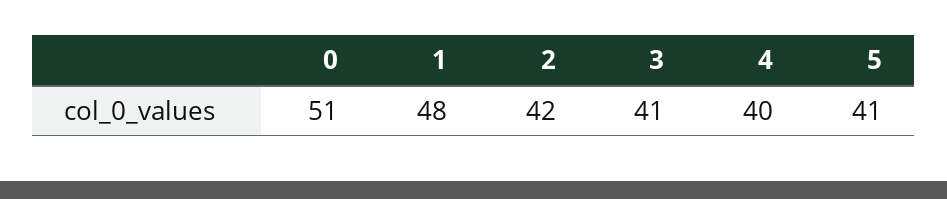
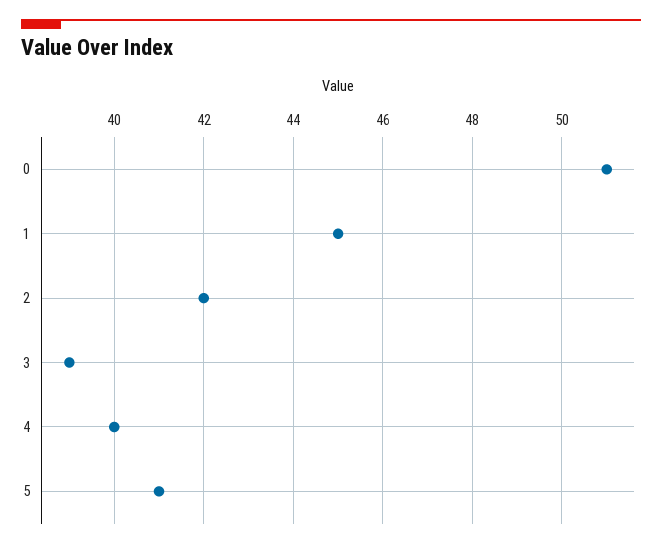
1: 48 -> 45
3: 41 -> 39

